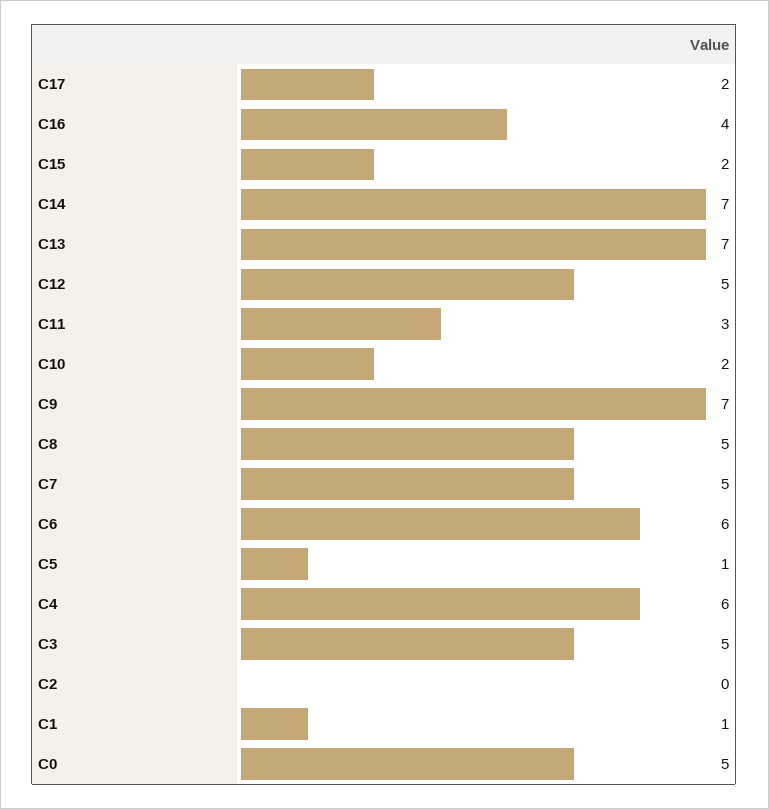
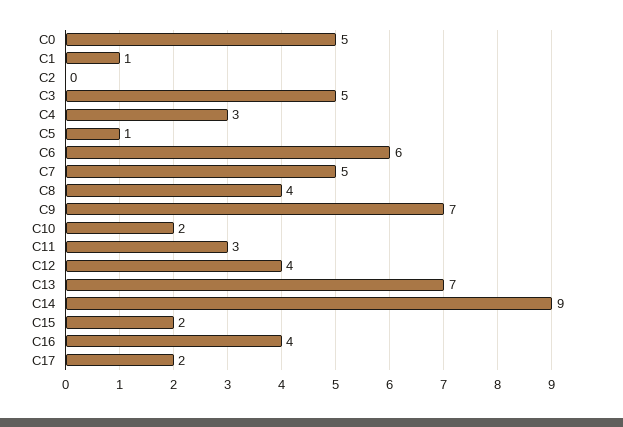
C14: 7 -> 9
C12: 5 -> 4
C8: 5 -> 4
C4: 6 -> 3

